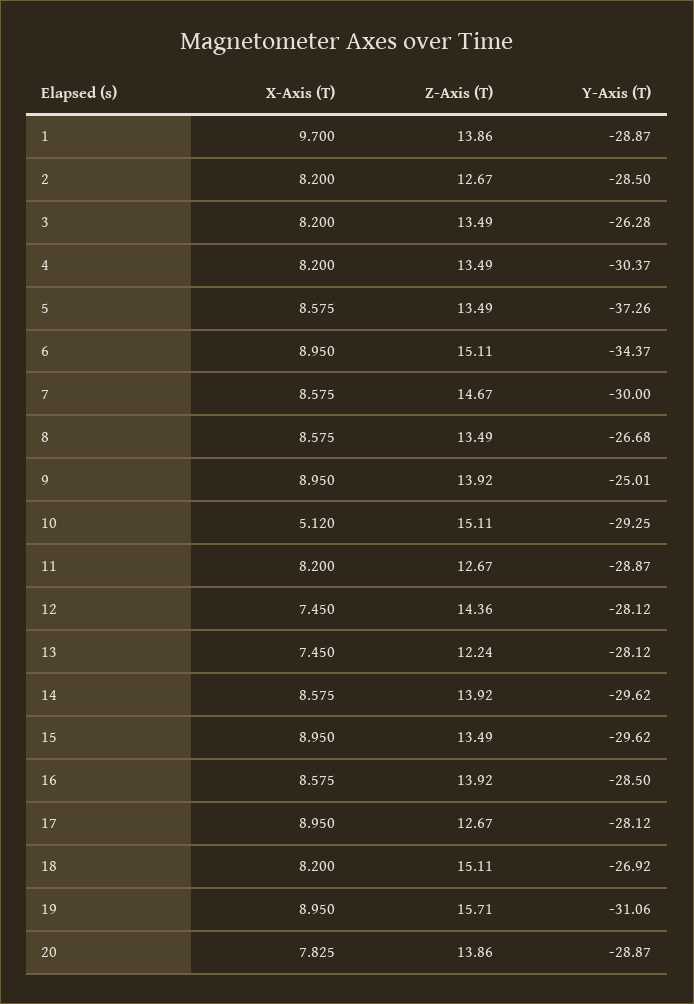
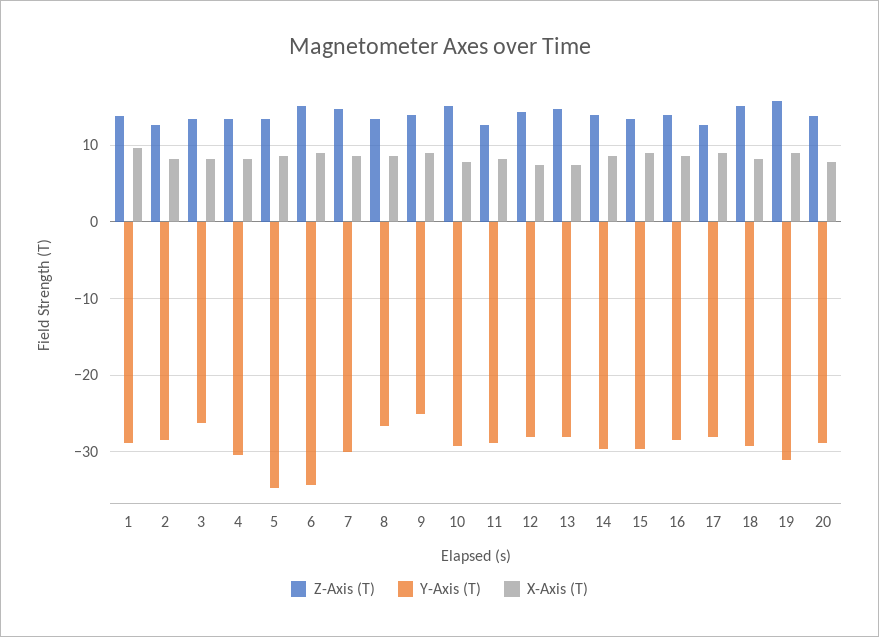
Y-Axis (T), 5: -37.26 -> -35
X-Axis (T), 10: 5.12 -> 8
Z-Axis (T), 13: 12.24 -> 15
Y-Axis (T), 18: -26.92 -> -29

